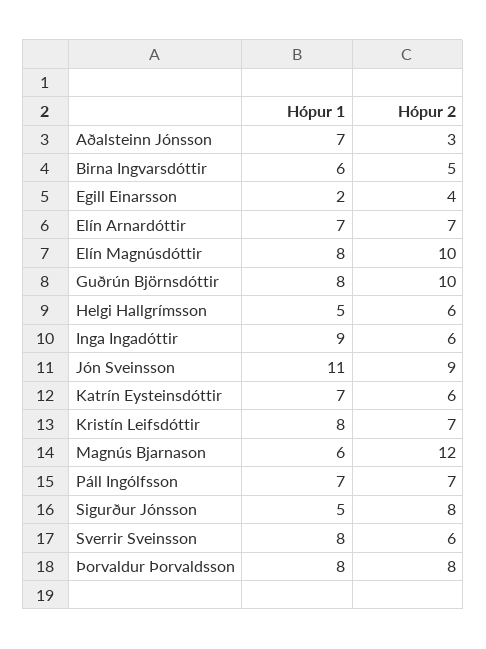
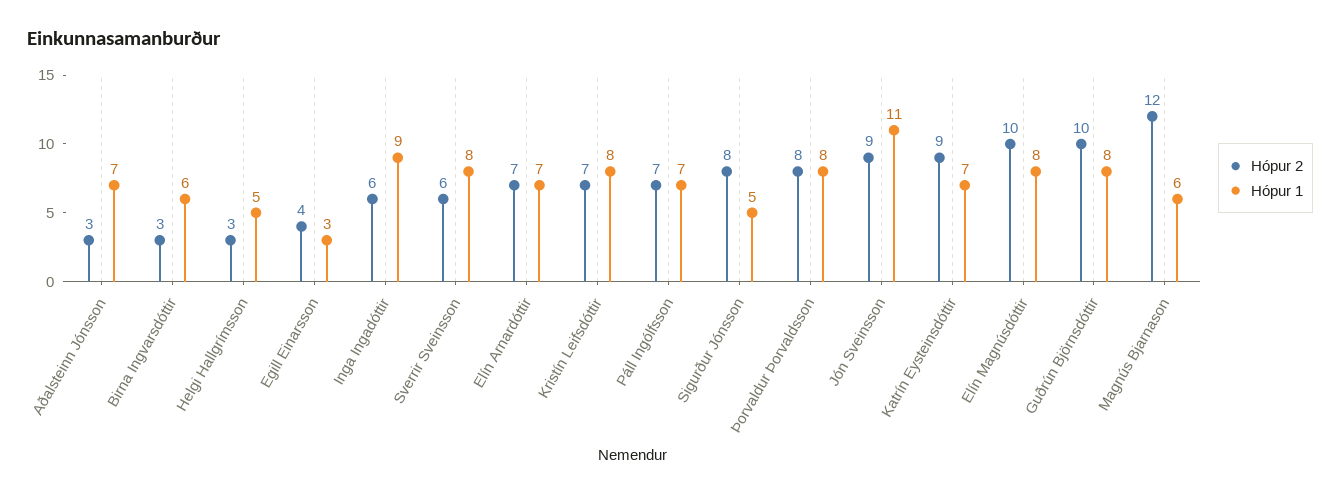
Hópur 2, Birna Ingvarsdóttir: 5 -> 3
Hópur 1, Egill Einarsson: 2 -> 3
Hópur 2, Helgi Hallgrímsson: 6 -> 3
Hópur 2, Katrín Eysteinsdóttir: 6 -> 9

